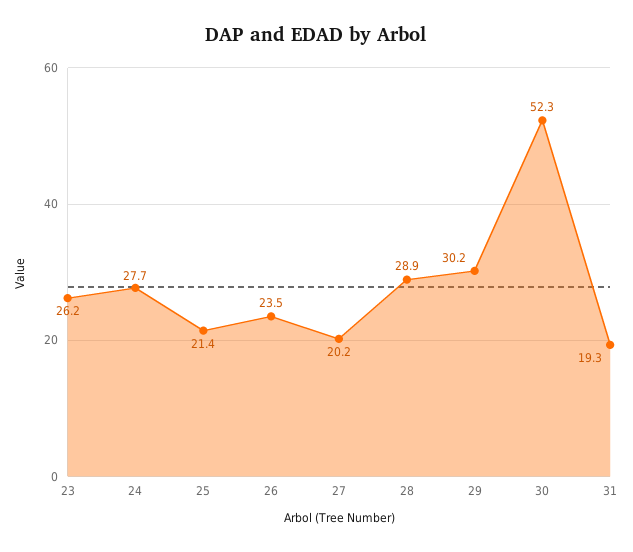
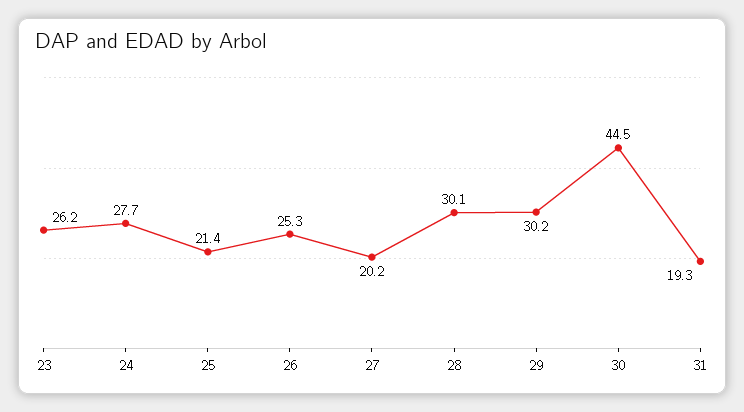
26: 23.5 -> 25.3
28: 28.9 -> 30.1
30: 52.3 -> 44.5

